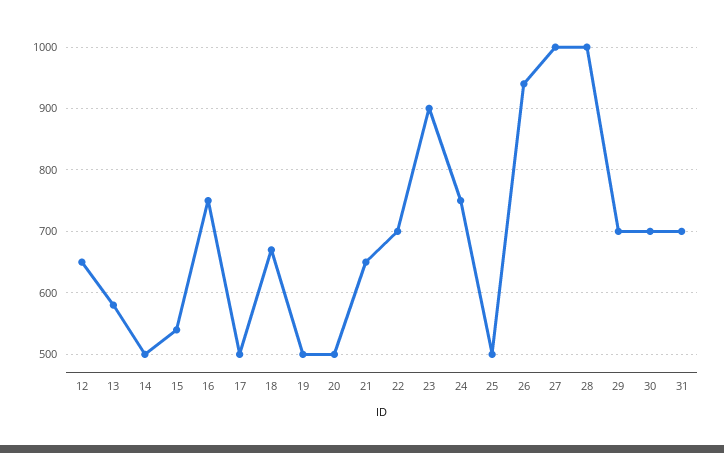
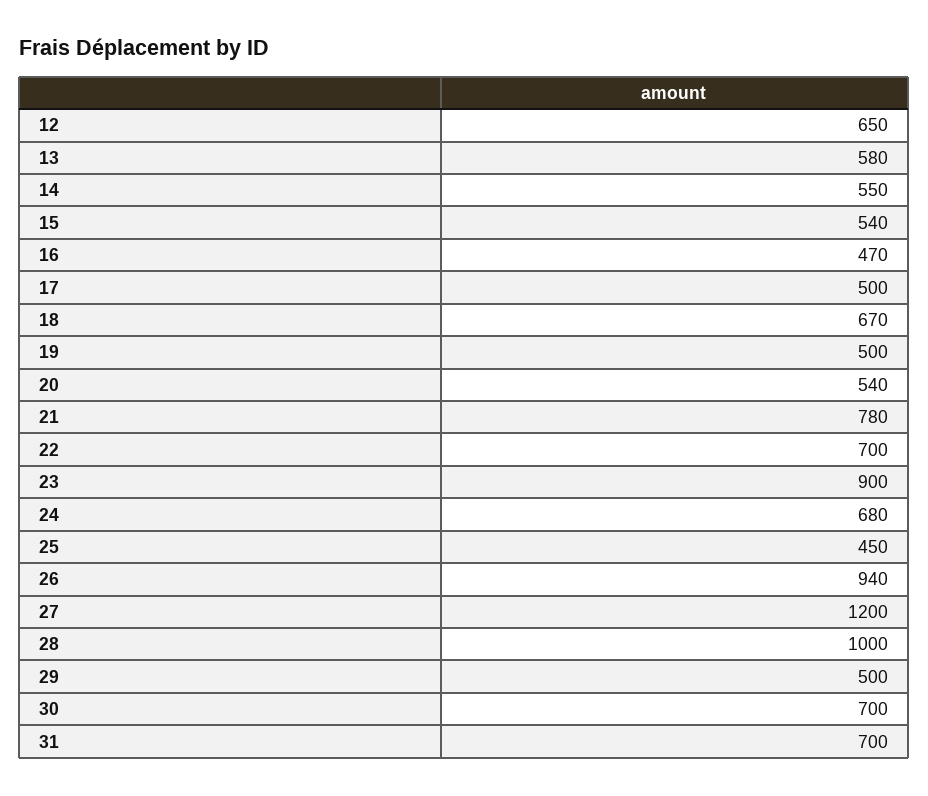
14: 500 -> 550
16: 750 -> 470
20: 500 -> 540
21: 650 -> 780
24: 750 -> 680
25: 500 -> 450
27: 1000 -> 1200
29: 700 -> 500

